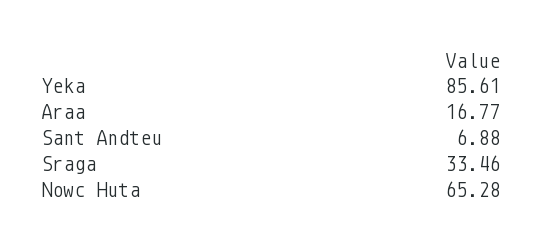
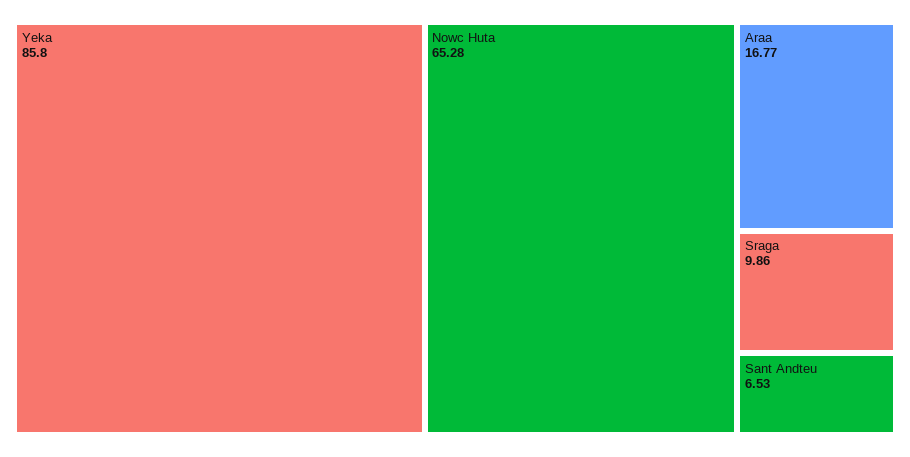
Yeka: 85.61 -> 85.8
Sant Andteu: 6.88 -> 6.53
Sraga: 33.46 -> 9.86

